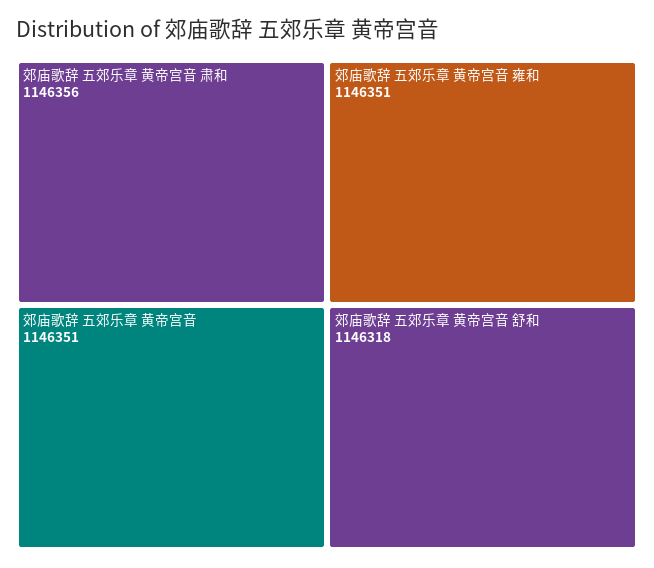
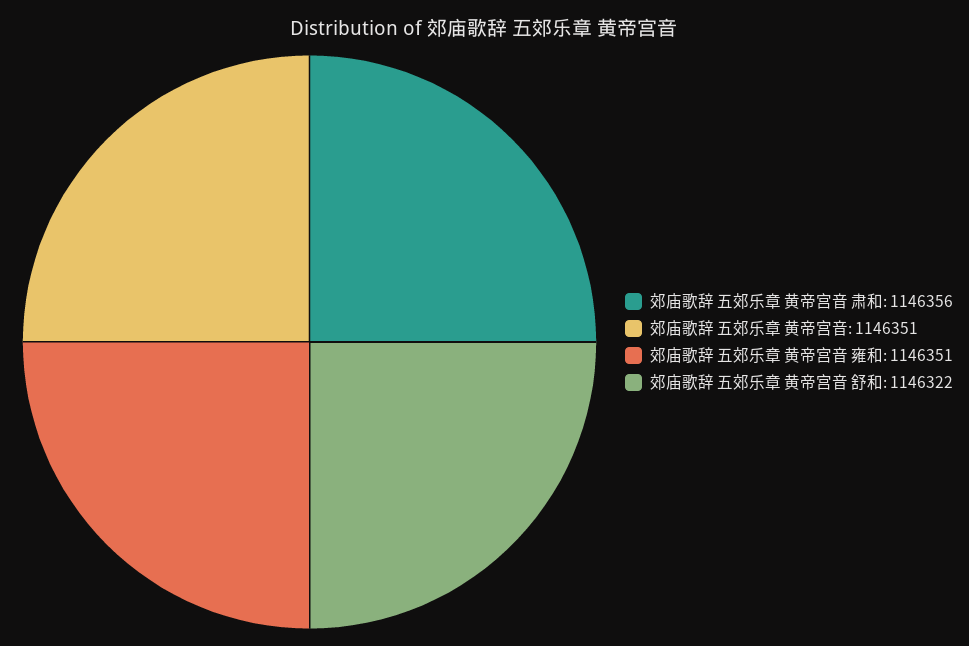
郊庙歌辞 五郊乐章 黄帝宫音 舒和: 1146318 -> 1146322

